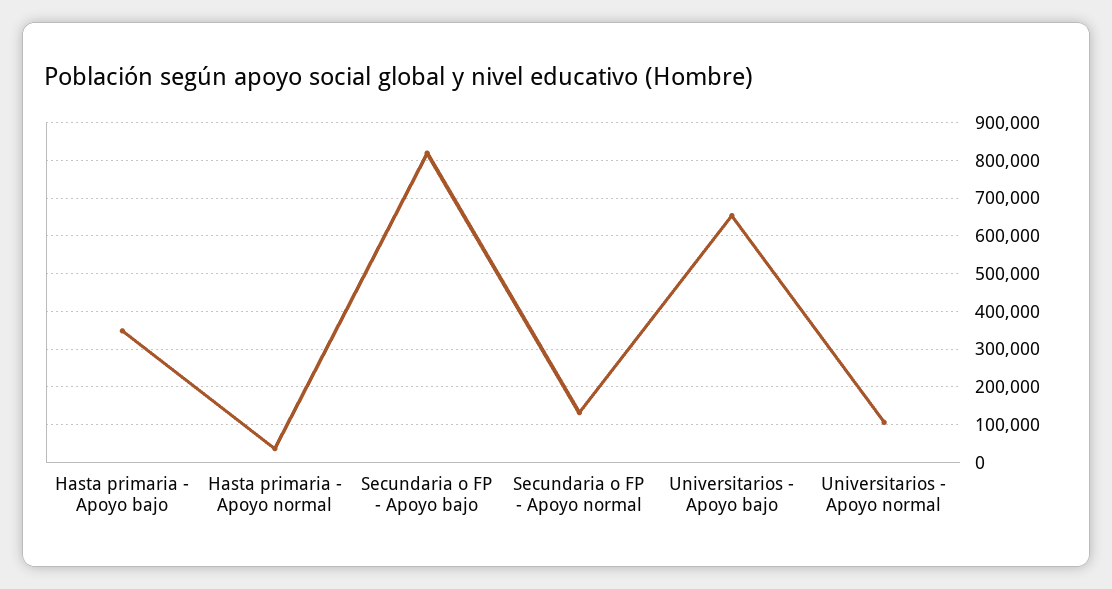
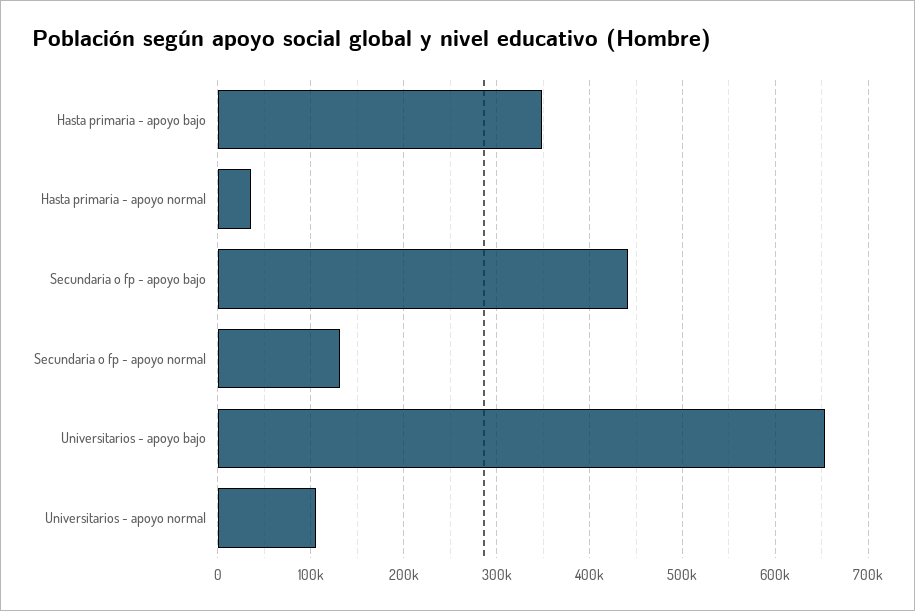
Secundaria o FP - Apoyo bajo: 820000 -> 440000

